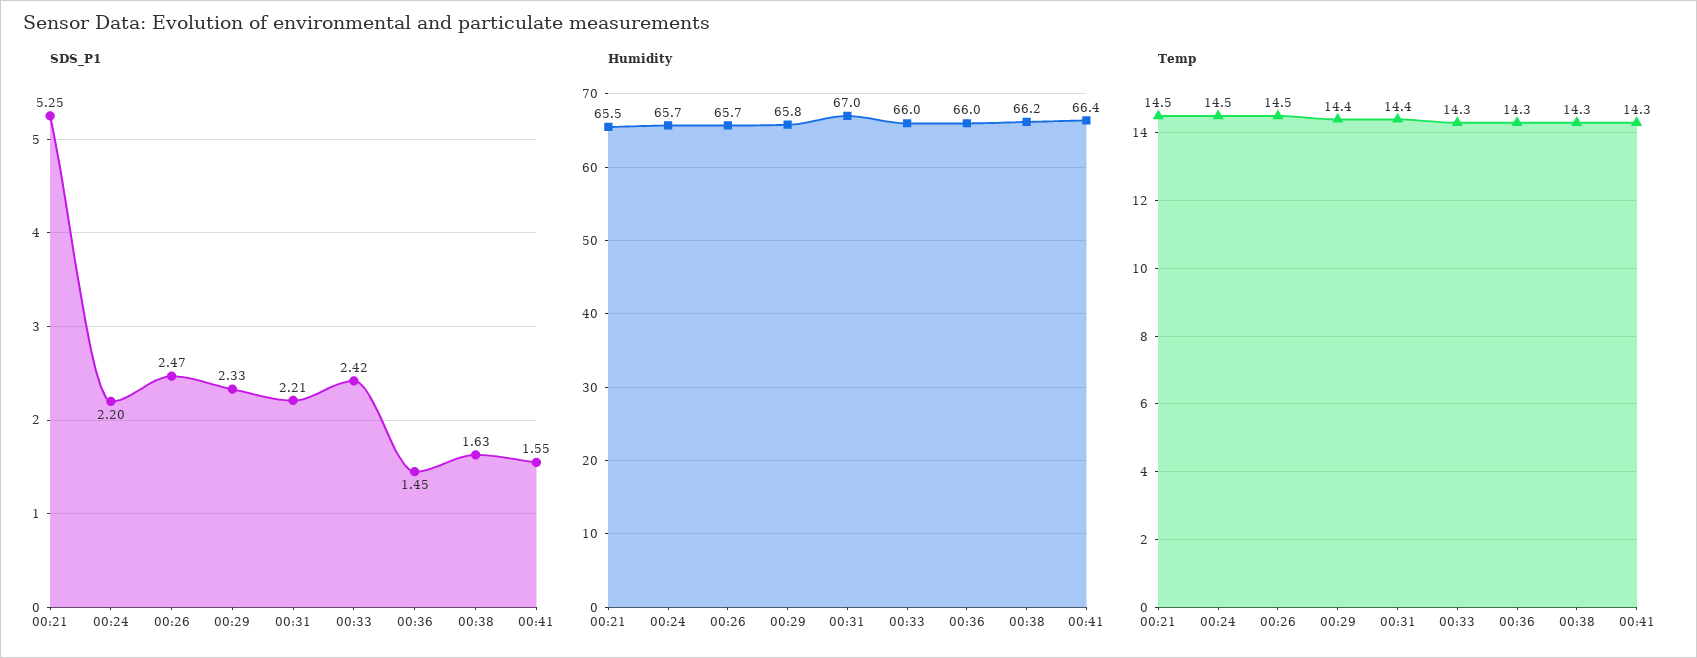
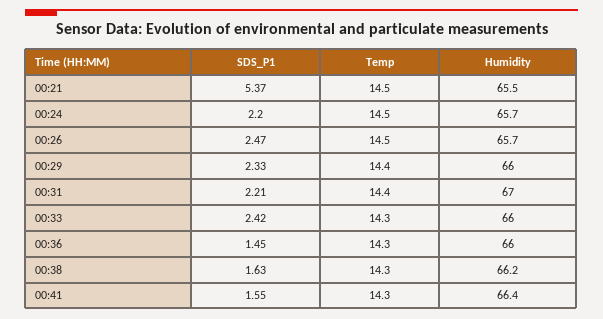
SDS_P1, 00:21: 5.25 -> 5.37
Humidity, 00:29: 65.8 -> 66

